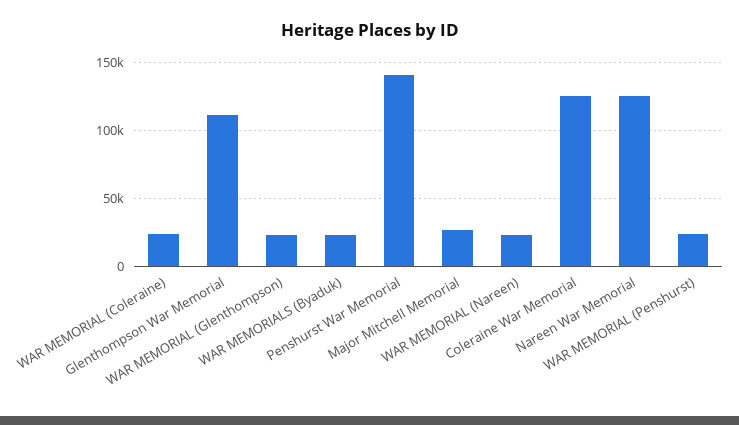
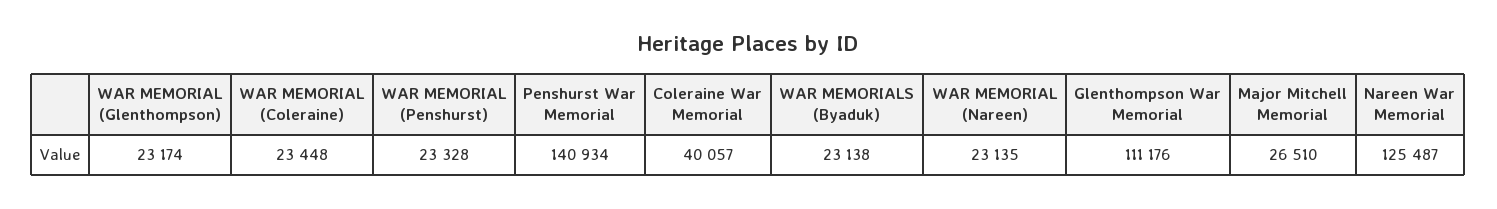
Coleraine War Memorial: 125000 -> 40057

